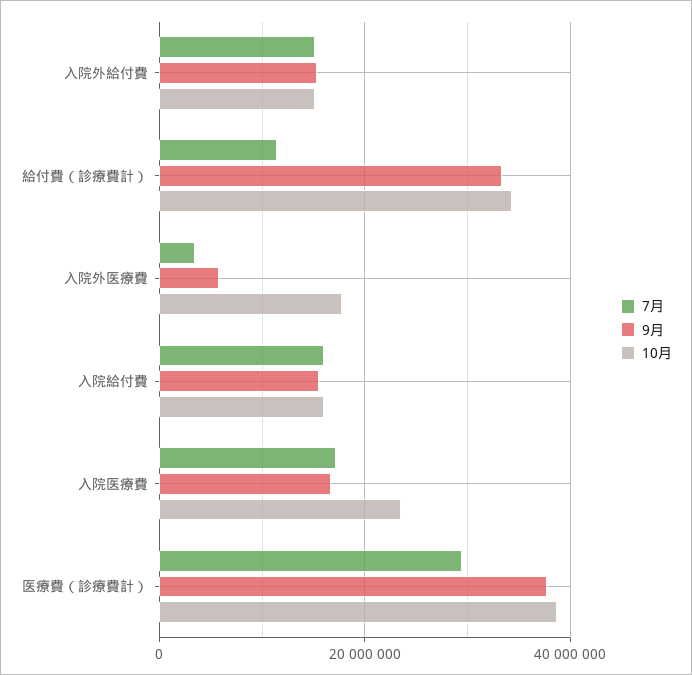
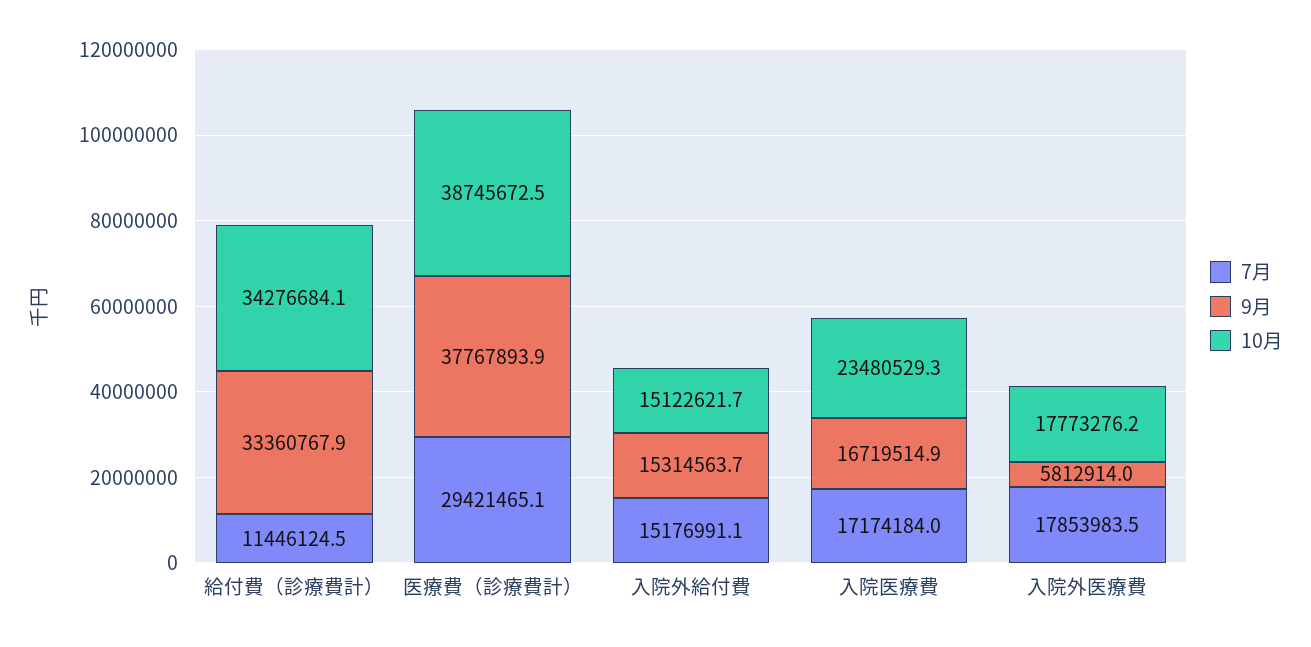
7月, 入院外医療費: 4000000 -> 17853983.5
7月, 入院給付費: 16000000 -> none
9月, 入院給付費: 16000000 -> none
10月, 入院給付費: 16000000 -> none

